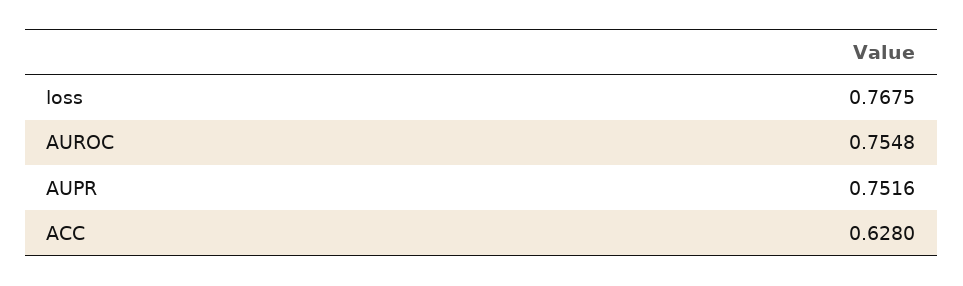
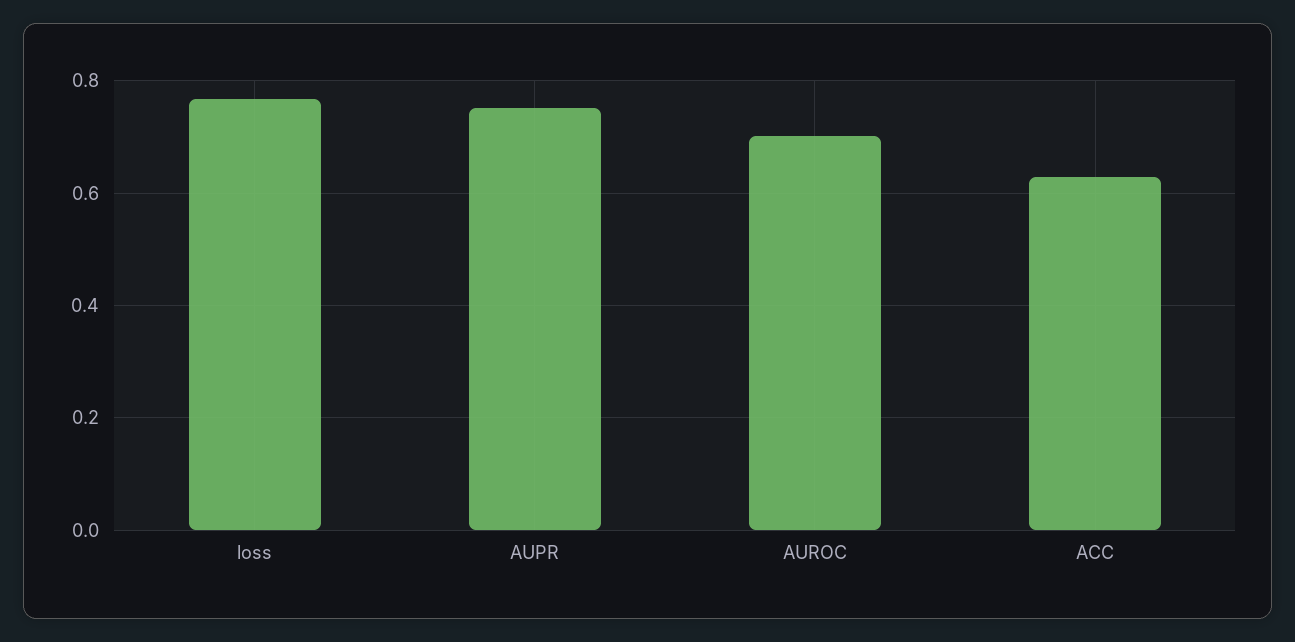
AUROC: 0.7548 -> 0.7

